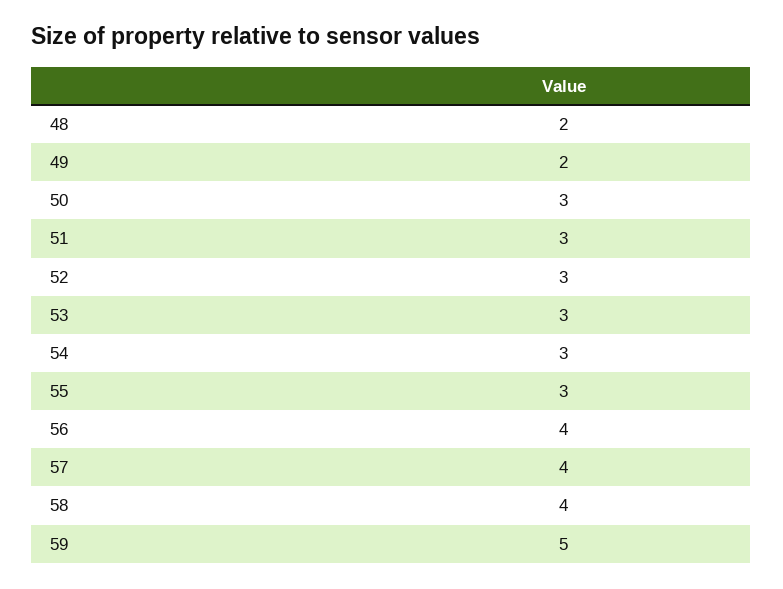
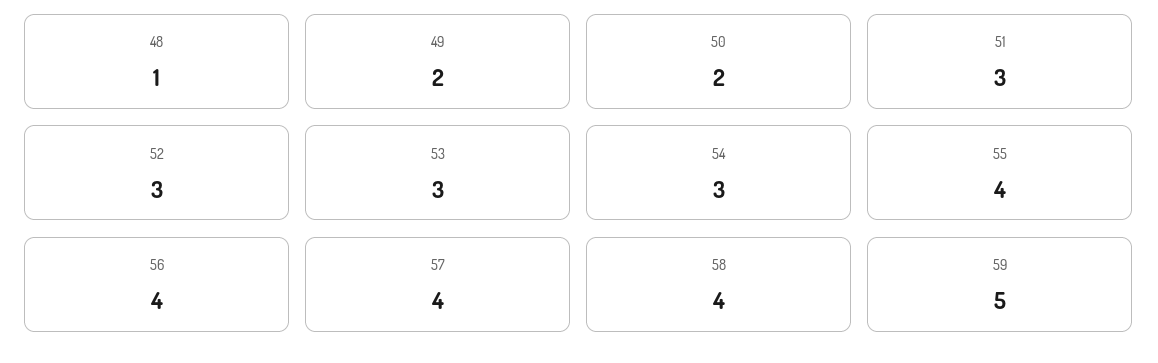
48: 2 -> 1
50: 3 -> 2
55: 3 -> 4

